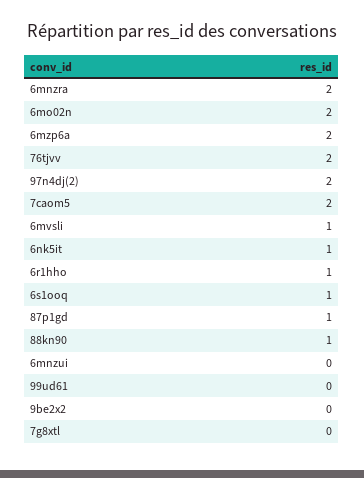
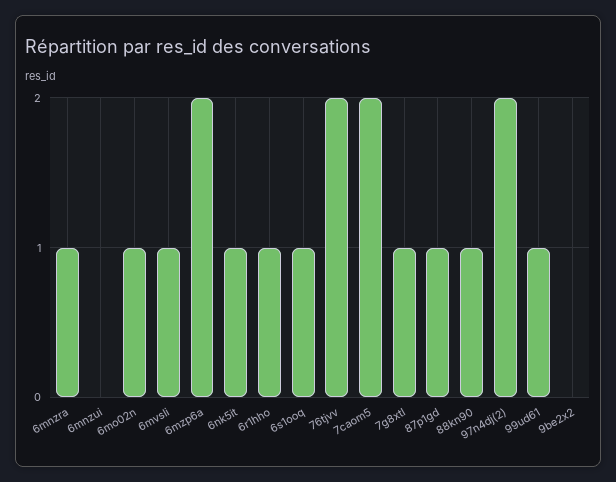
6mnzra: 2 -> 1
6mo02n: 2 -> 1
99ud61: 0 -> 1
7g8xtl: 0 -> 1

